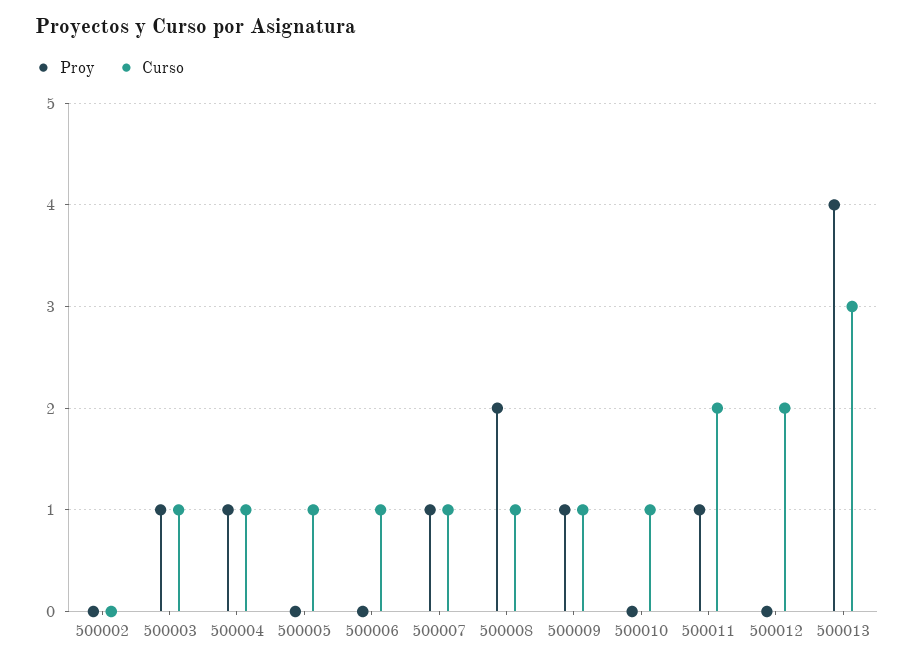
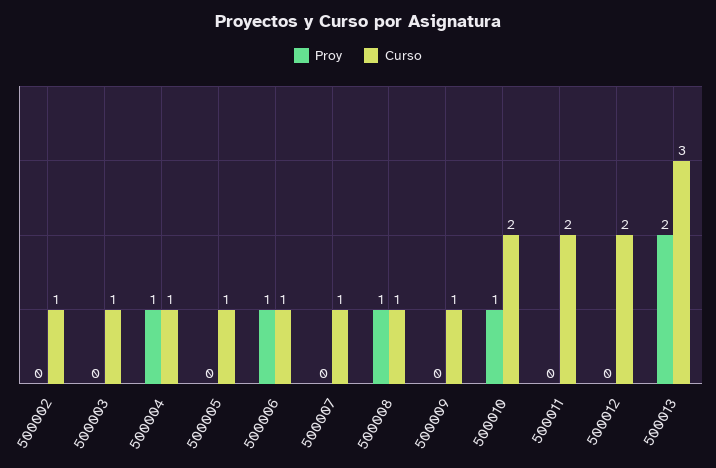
Curso, 500002: 0 -> 1
Proy, 500003: 1 -> 0
Proy, 500006: 0 -> 1
Proy, 500007: 1 -> 0
Proy, 500008: 2 -> 1
Proy, 500009: 1 -> 0
Proy, 500010: 0 -> 1
Curso, 500010: 1 -> 2
Proy, 500011: 1 -> 0
Proy, 500013: 4 -> 2

